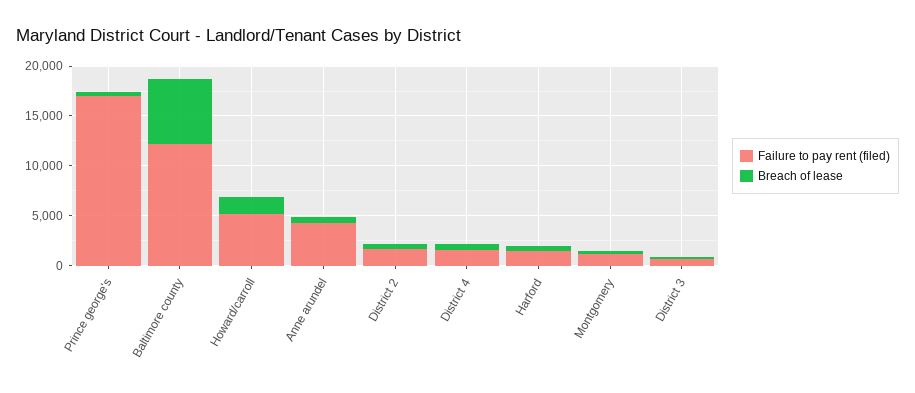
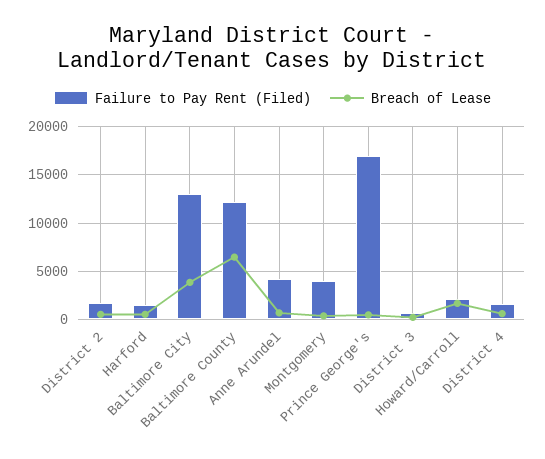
Failure to pay rent (filed), Howard/carroll: 5000 -> 2000
Failure to pay rent (filed), Montgomery: 1000 -> 4000
Failure to pay rent (filed), Baltimore City: none -> 13000
Breach of lease, Baltimore City: none -> 4000

